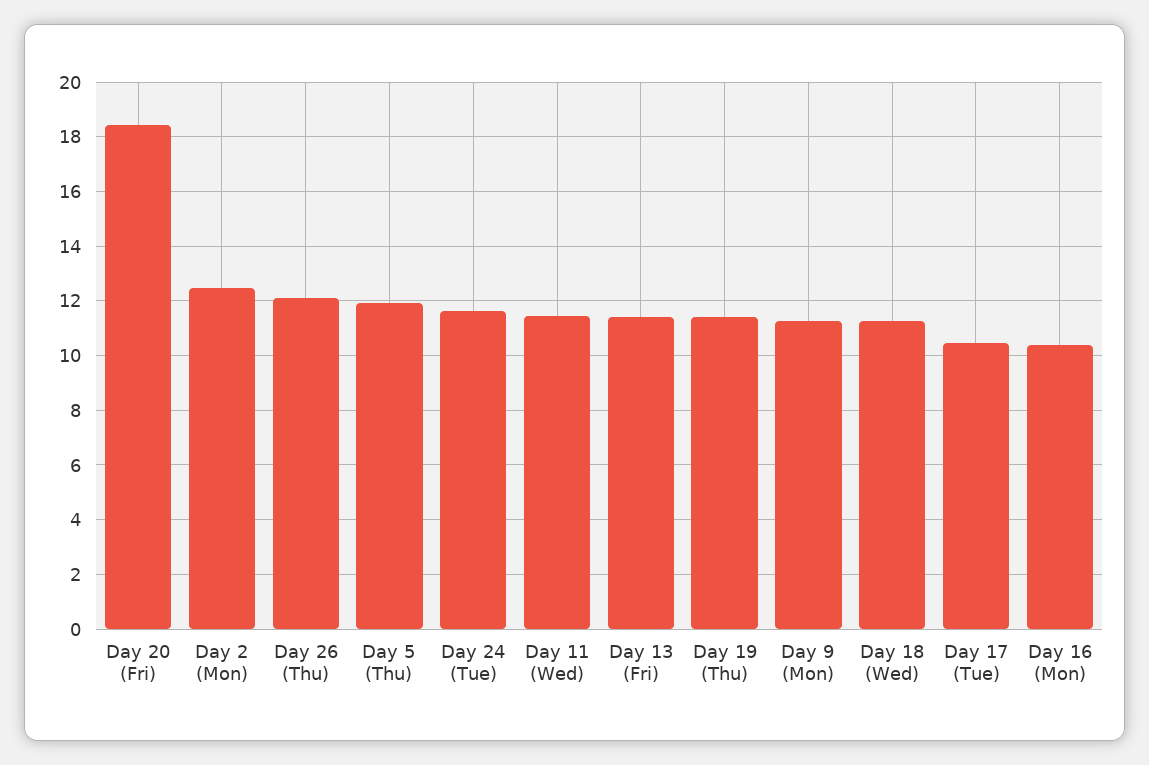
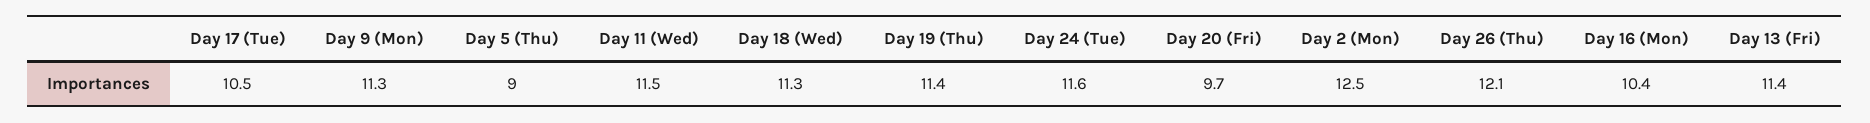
Day 20 (Fri): 18.5 -> 9.7
Day 5 (Thu): 12 -> 9

